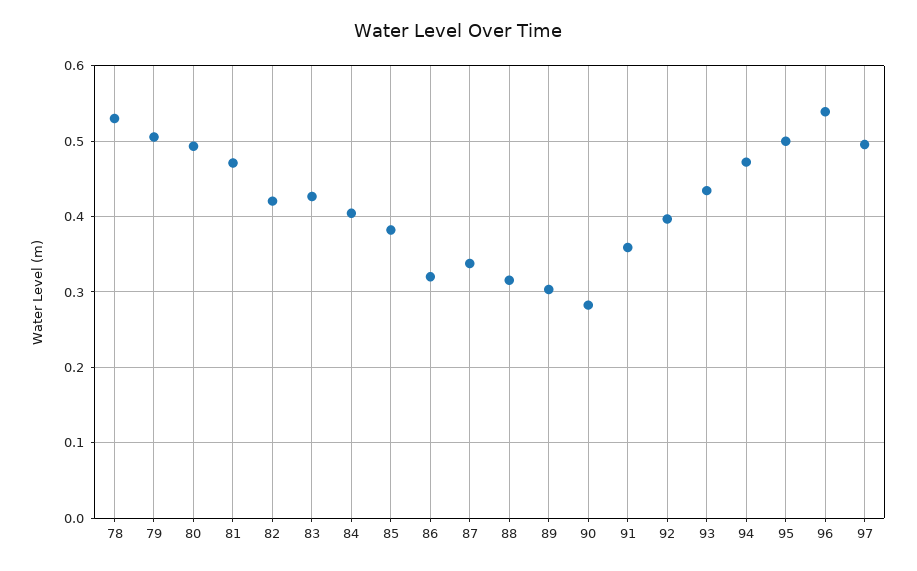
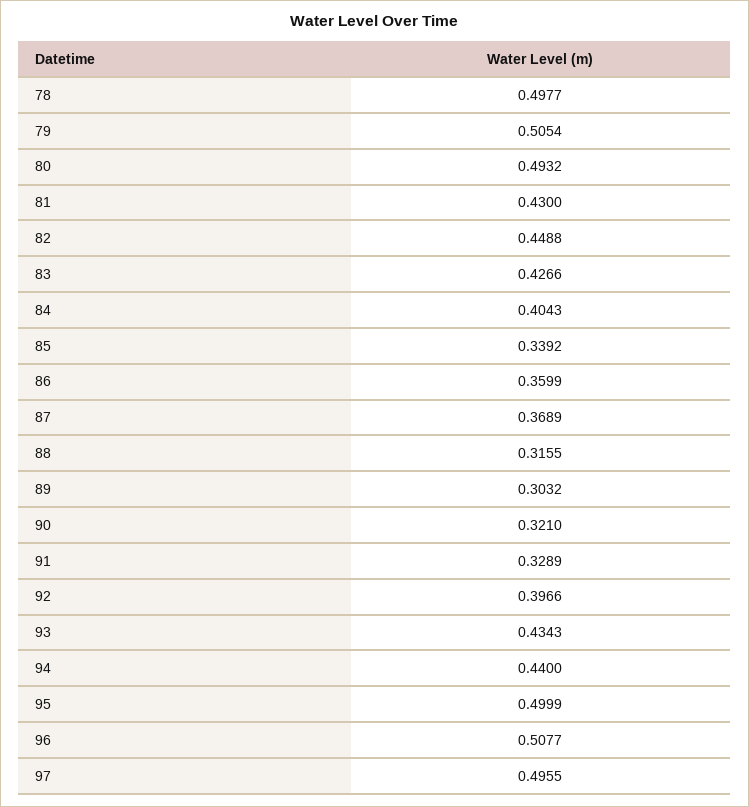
78: 0.53 -> 0.4977
81: 0.47 -> 0.43
82: 0.42 -> 0.4488
85: 0.38 -> 0.3392
86: 0.32 -> 0.3599
87: 0.34 -> 0.3689
90: 0.28 -> 0.321
91: 0.36 -> 0.3289
94: 0.47 -> 0.44
96: 0.54 -> 0.5077

